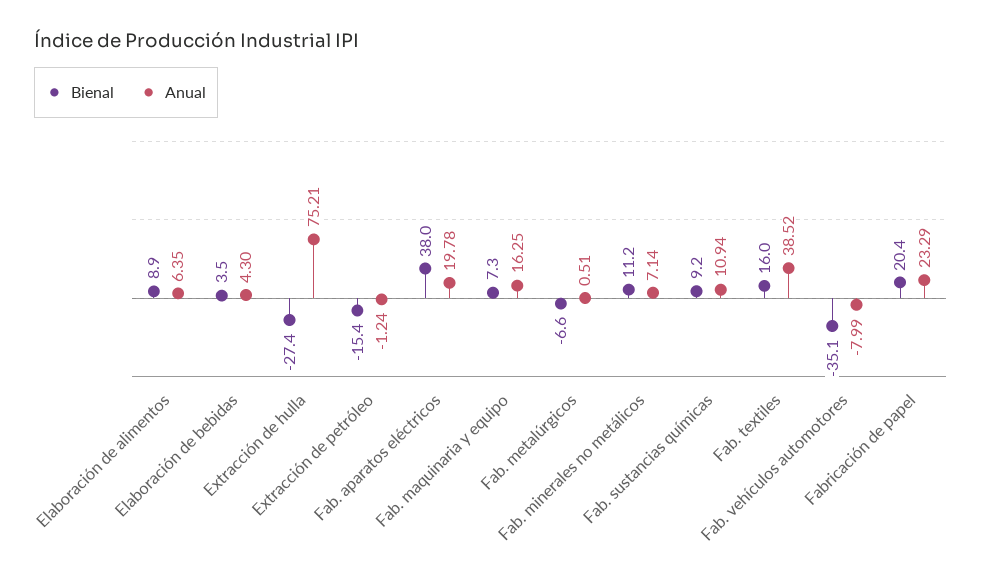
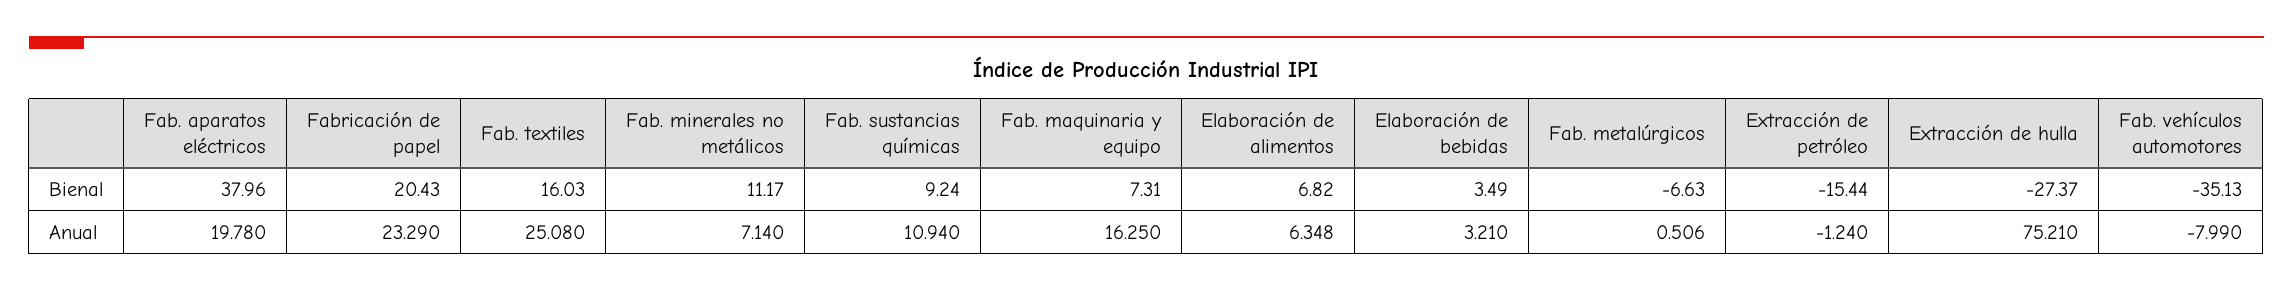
Bienal, Elaboración de alimentos: 8.9 -> 6.82
Anual, Elaboración de bebidas: 4.3 -> 3.21
Anual, Fab. textiles: 38.52 -> 25.08

